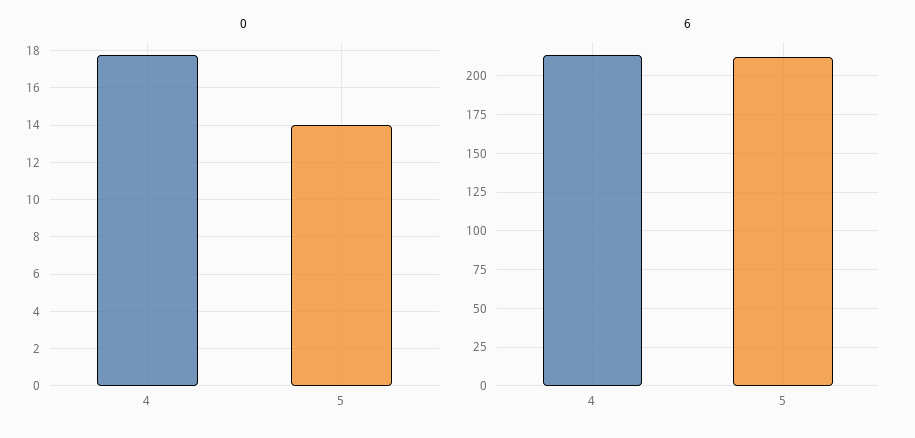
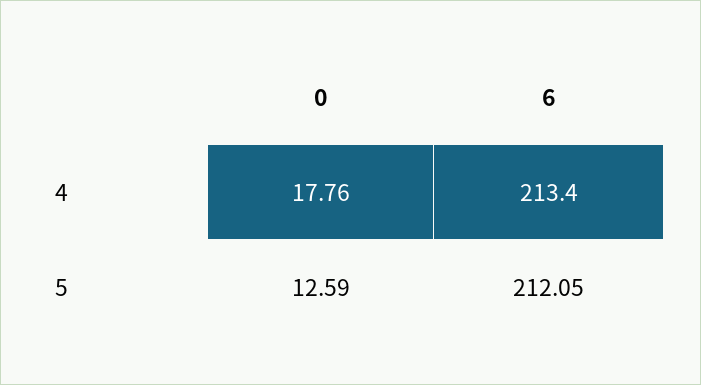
0, 5: 14 -> 12.59

